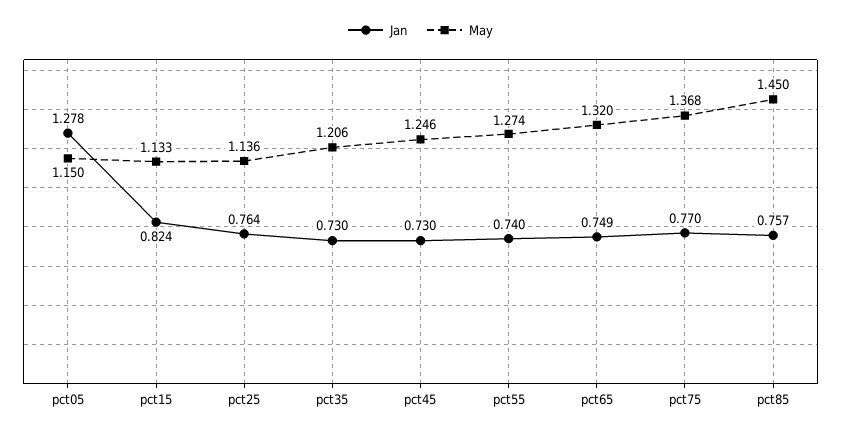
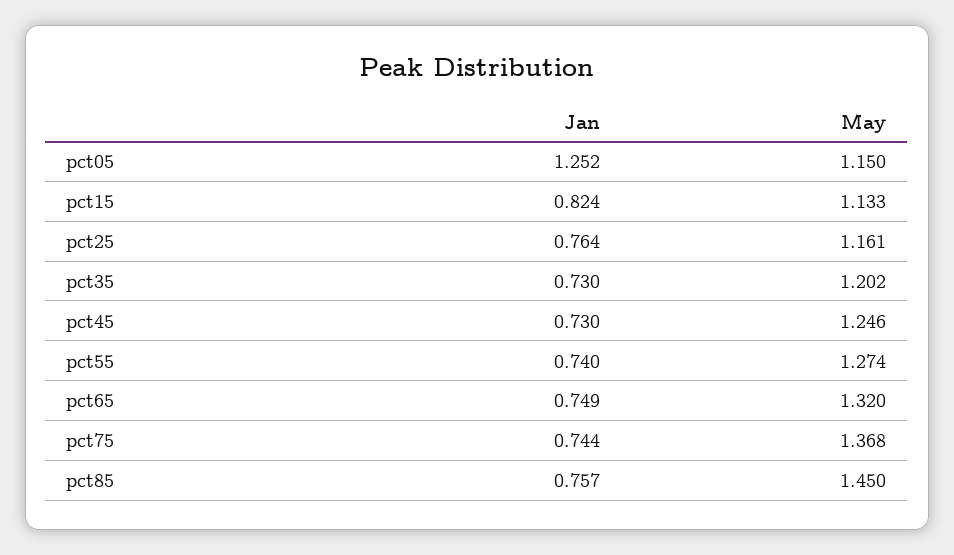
Jan, pct05: 1.278 -> 1.252
May, pct25: 1.136 -> 1.161
May, pct35: 1.206 -> 1.202
Jan, pct75: 0.77 -> 0.744

